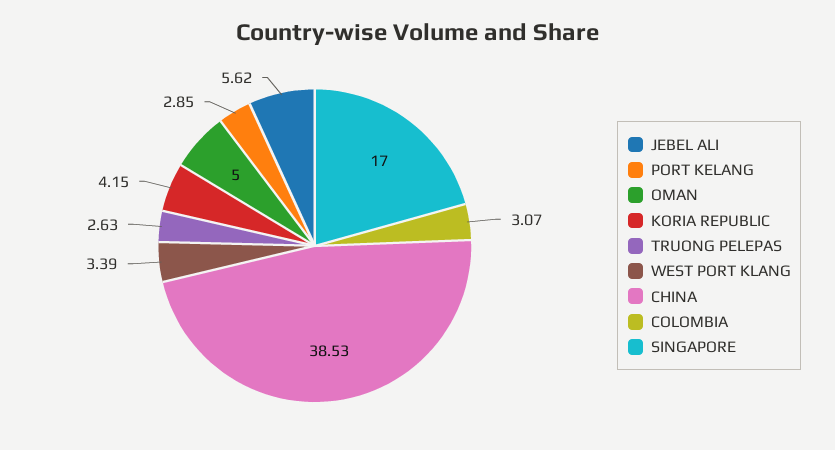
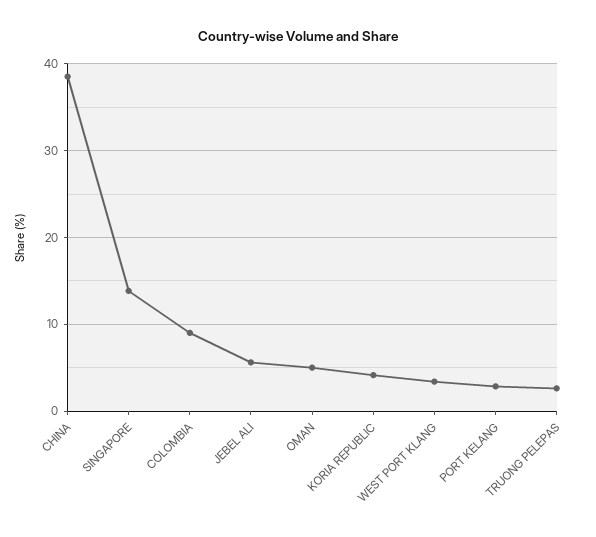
COLOMBIA: 3.07 -> 9
SINGAPORE: 17 -> 14

